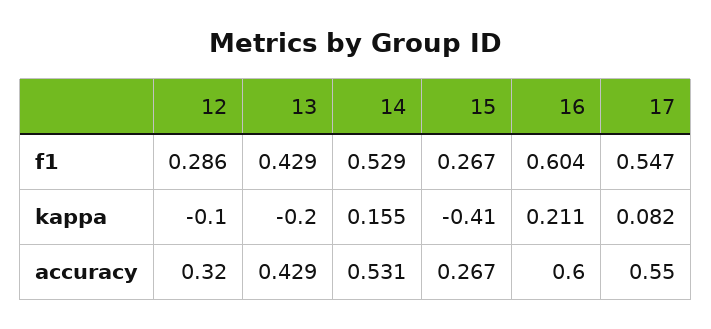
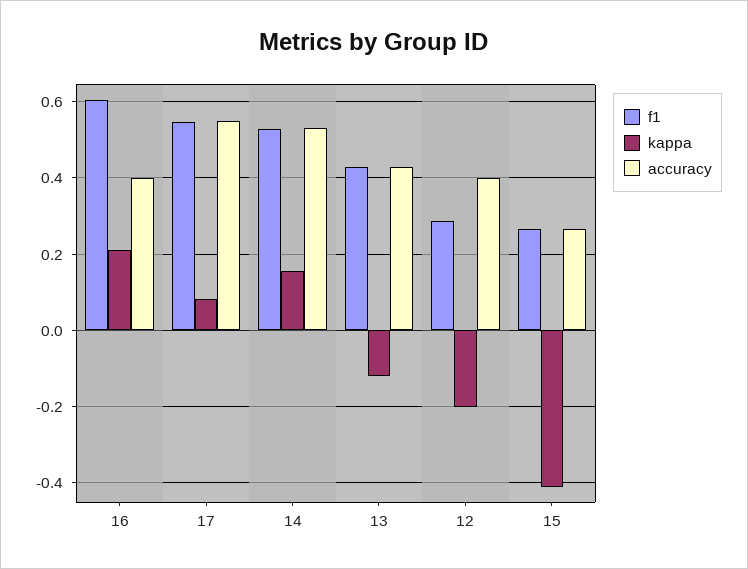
kappa, 12: -0.1 -> -0.2
kappa, 13: -0.2 -> -0.12
accuracy, 12: 0.32 -> 0.4
accuracy, 16: 0.6 -> 0.4

